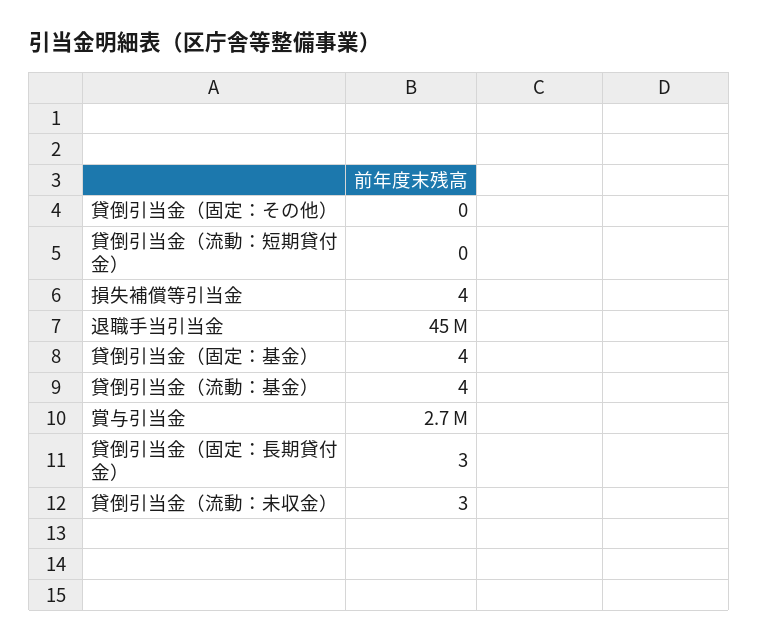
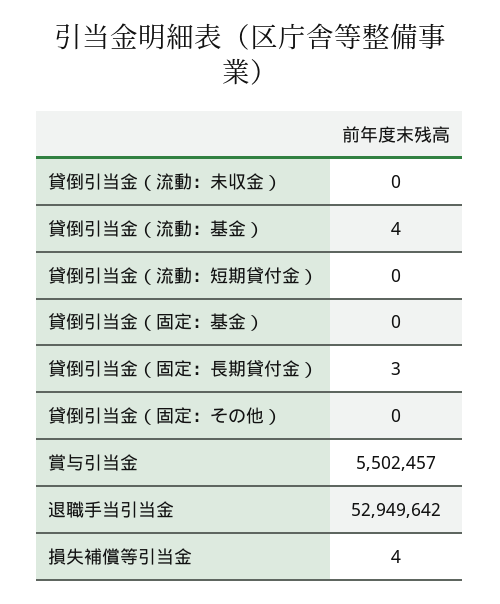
退職手当引当金: 45000000 -> 52949642
貸倒引当金（固定：基金）: 4 -> 0
賞与引当金: 2700000 -> 5502457
貸倒引当金（流動：未収金）: 3 -> 0

